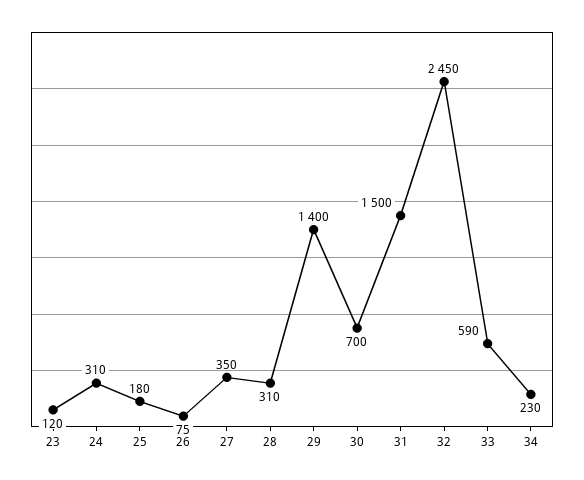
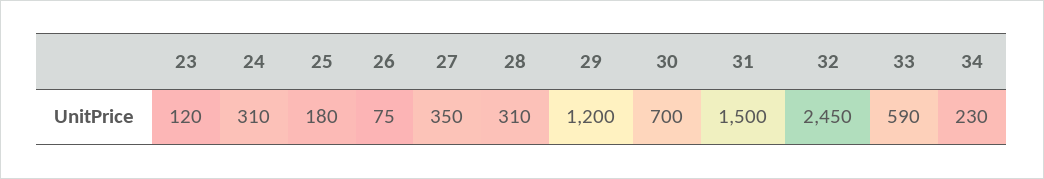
29: 1400 -> 1200

